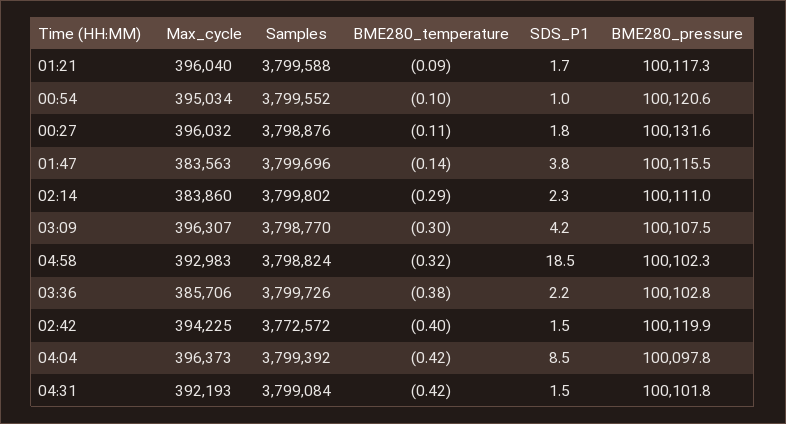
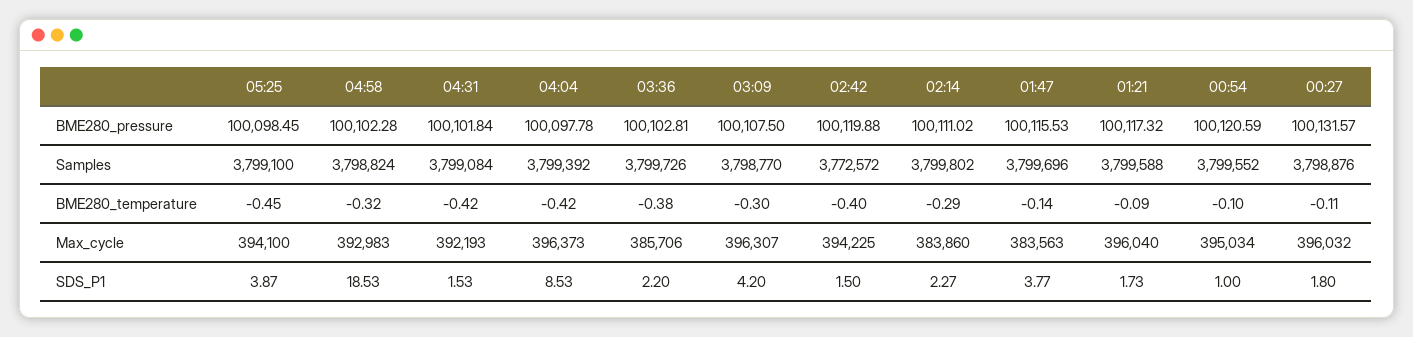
BME280_pressure, 05:25: none -> 100098.45
Samples, 05:25: none -> 3799100
BME280_temperature, 05:25: none -> -0.45
Max_cycle, 05:25: none -> 394100
SDS_P1, 05:25: none -> 3.87

